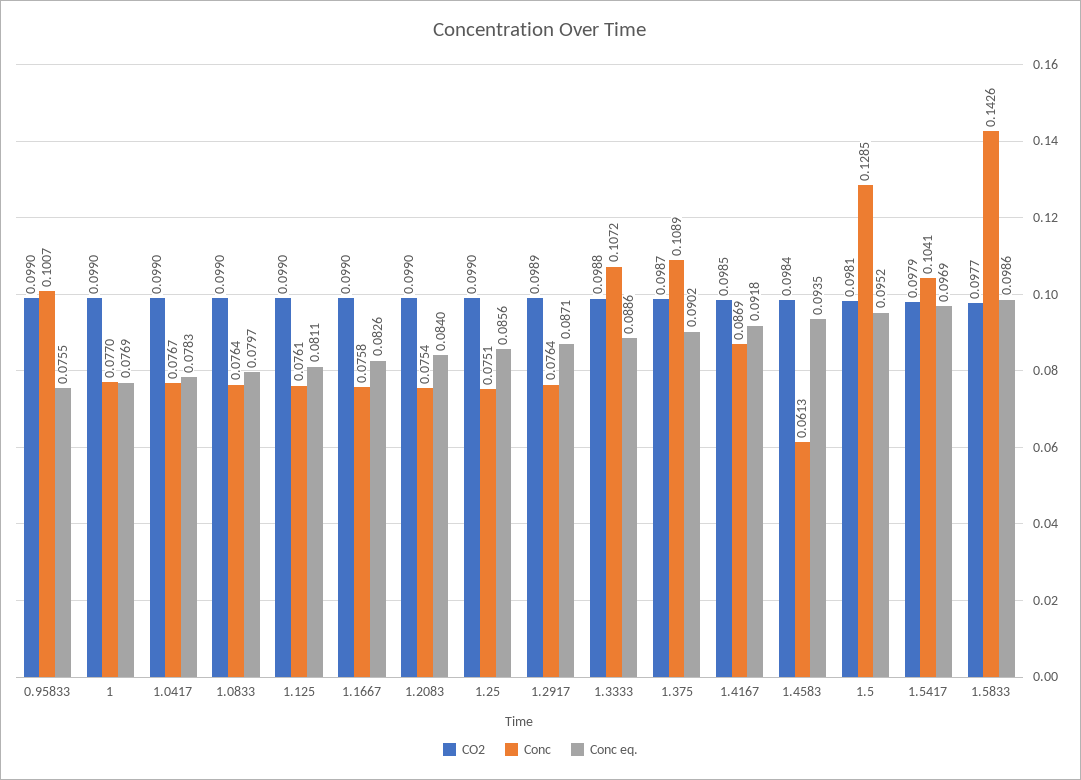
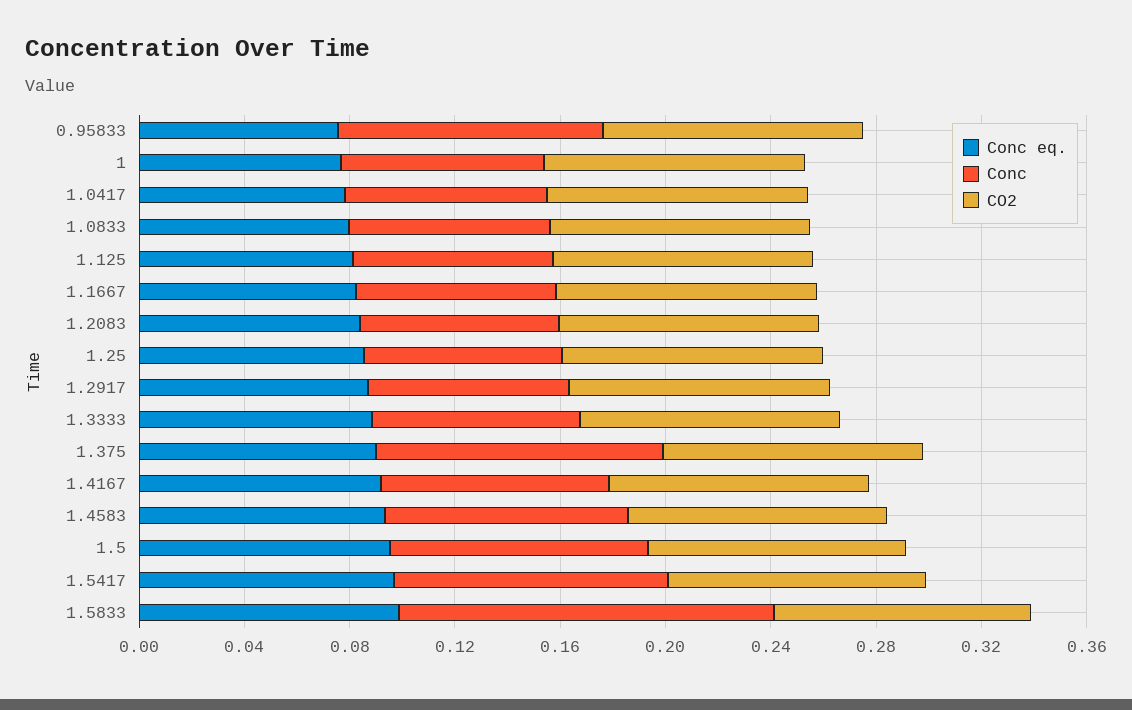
Conc, 1.3333: 0.1072 -> 0.08
Conc, 1.4583: 0.0613 -> 0.09
Conc, 1.5: 0.1285 -> 0.1

